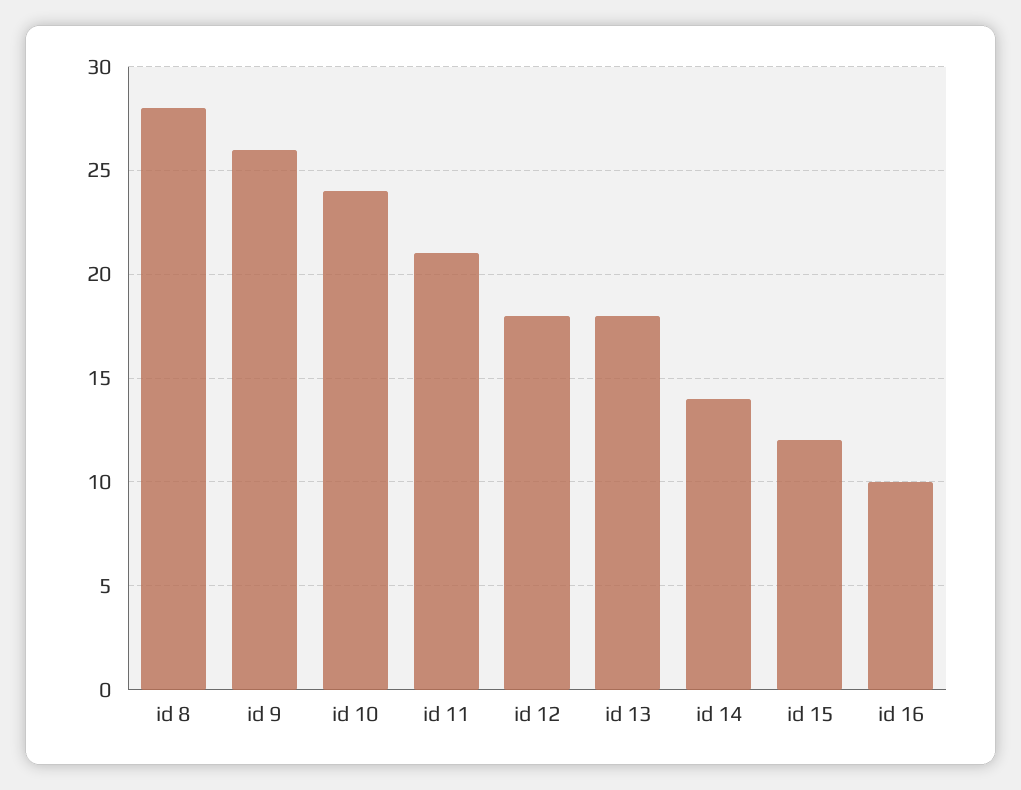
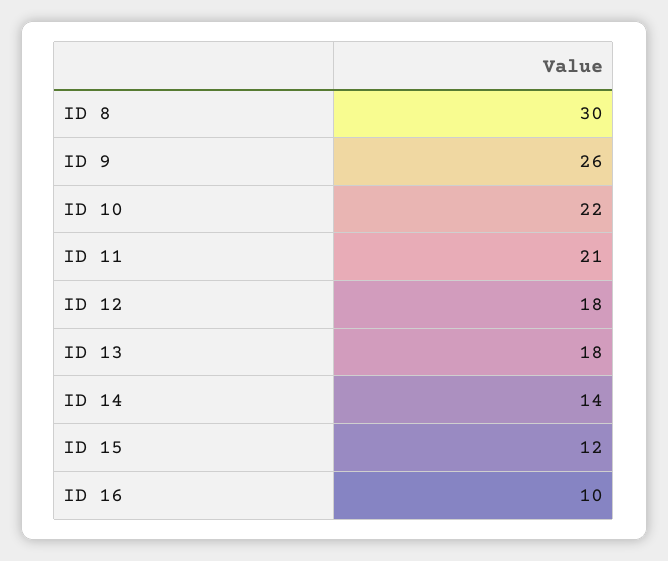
id 8: 28 -> 30
id 10: 24 -> 22

